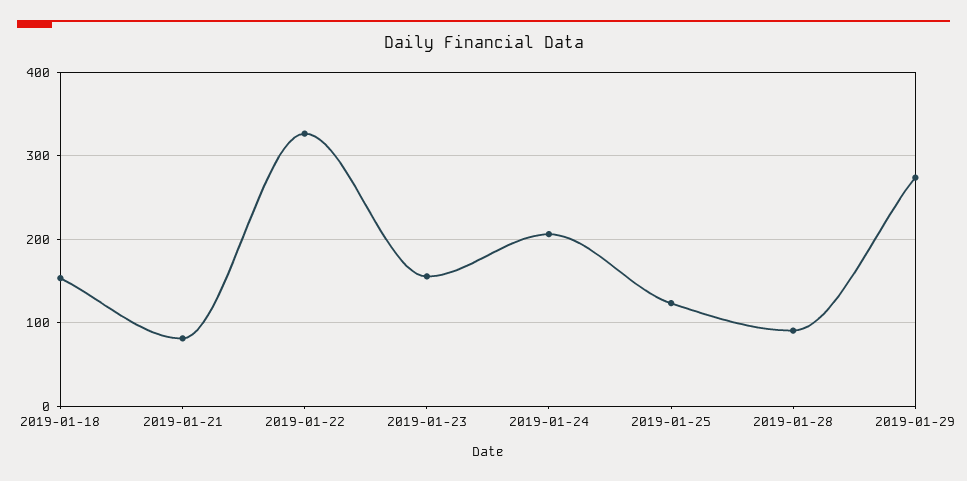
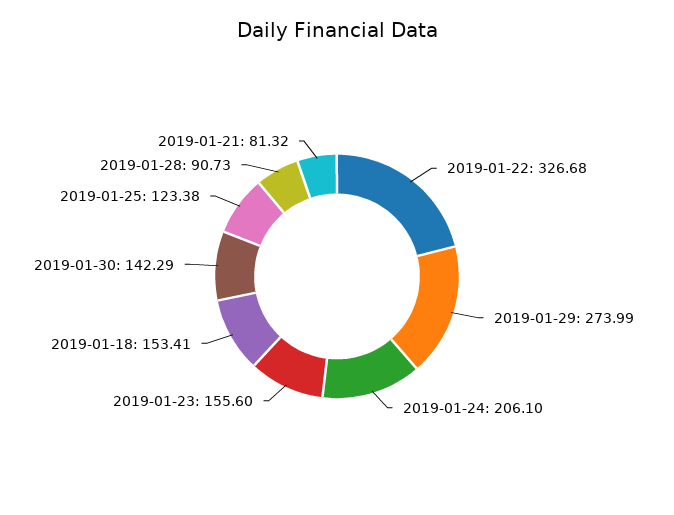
2019-01-30: none -> 142.29

